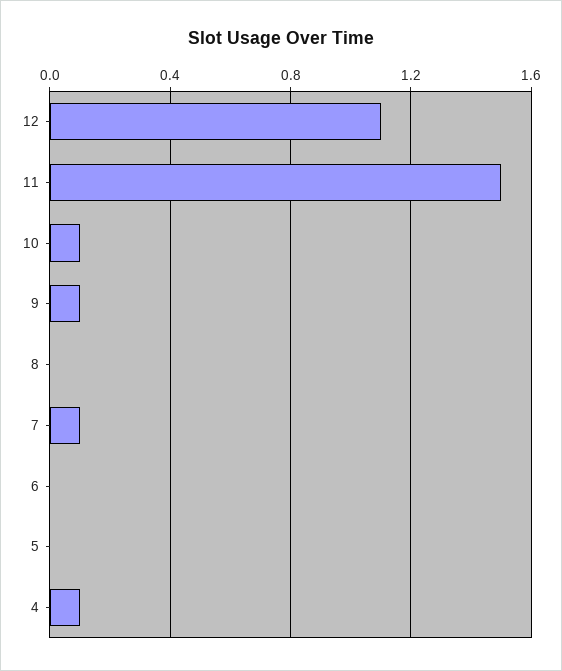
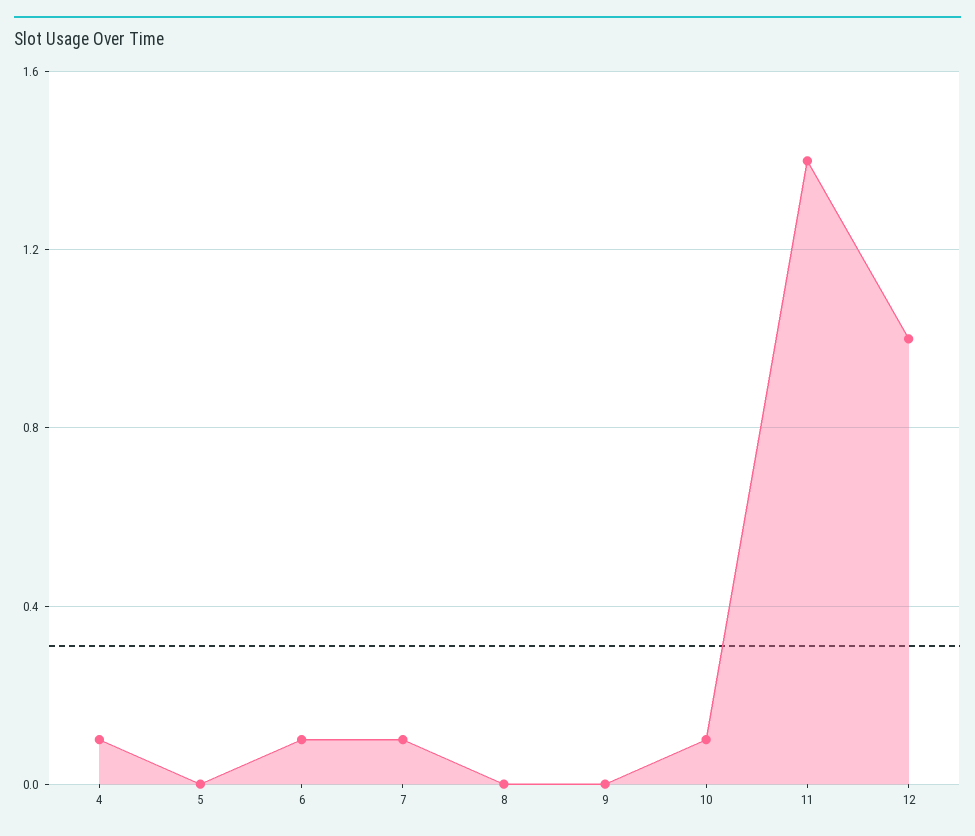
12: 1.1 -> 1
11: 1.5 -> 1.4
9: 0.1 -> 0
6: 0 -> 0.1

